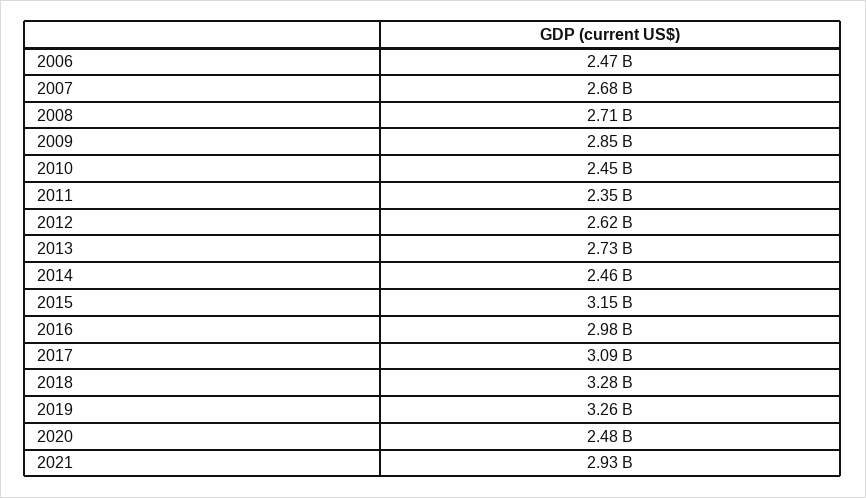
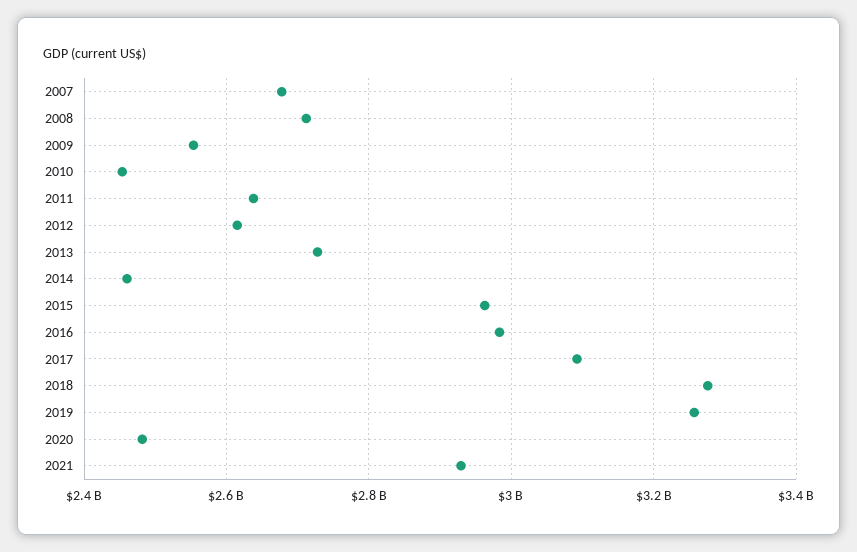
2006: 2470000000 -> none
2009: 2850000000 -> 2560000000
2011: 2350000000 -> 2640000000
2015: 3150000000 -> 2960000000

